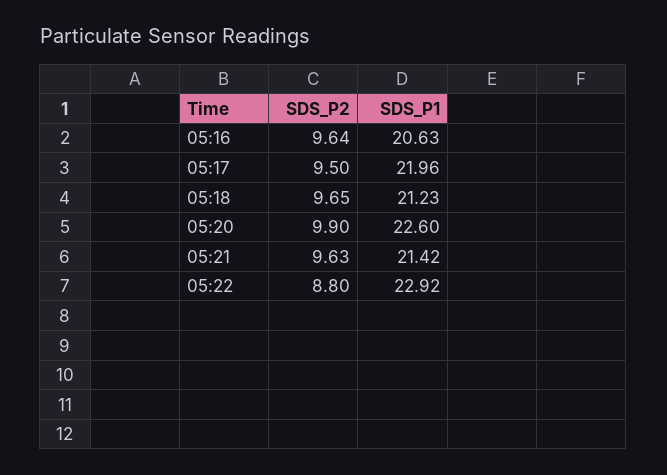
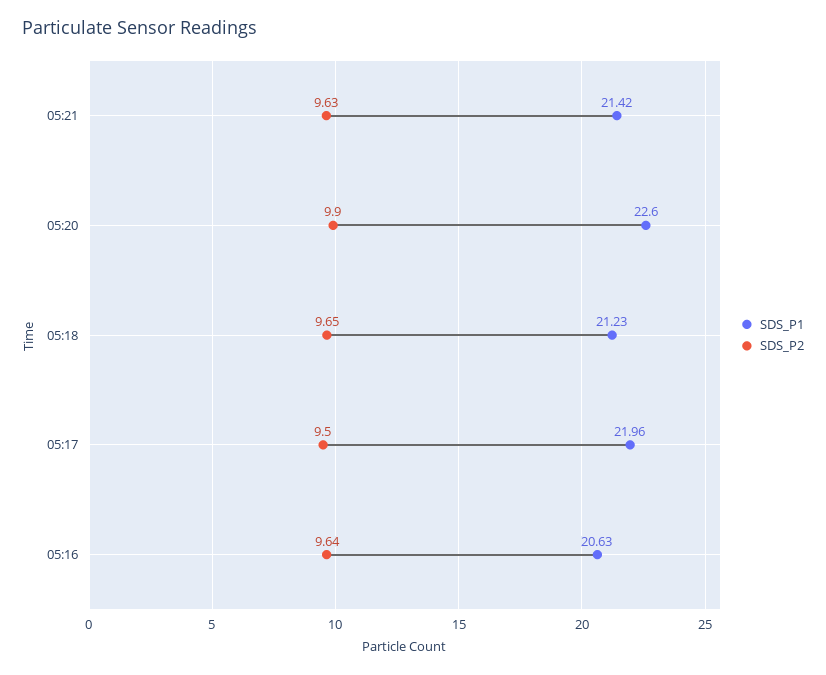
SDS_P2, 05:22: 8.8 -> none
SDS_P1, 05:22: 22.92 -> none

